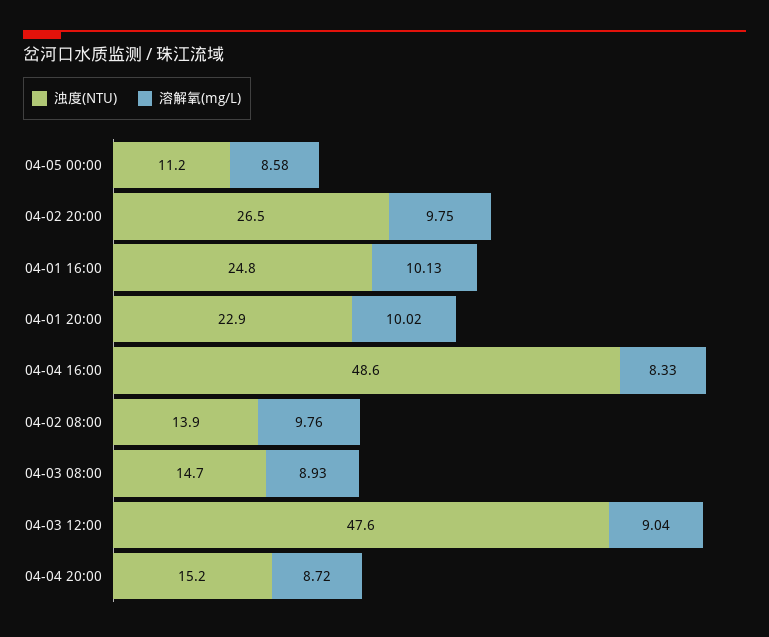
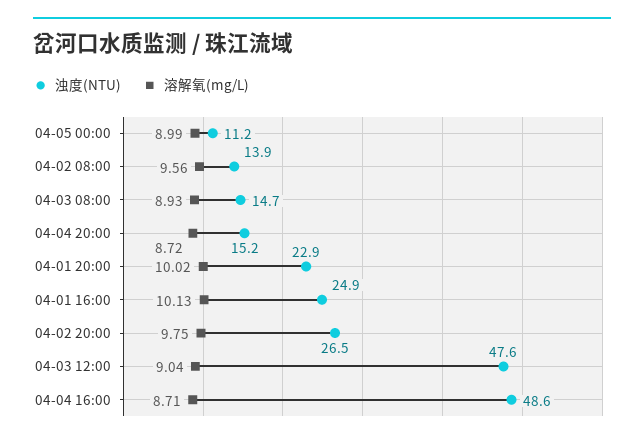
溶解氧(mg/L), 04-05 00:00: 8.58 -> 8.99
浊度(NTU), 04-01 16:00: 24.8 -> 24.9
溶解氧(mg/L), 04-04 16:00: 8.33 -> 8.71
溶解氧(mg/L), 04-02 08:00: 9.76 -> 9.56

